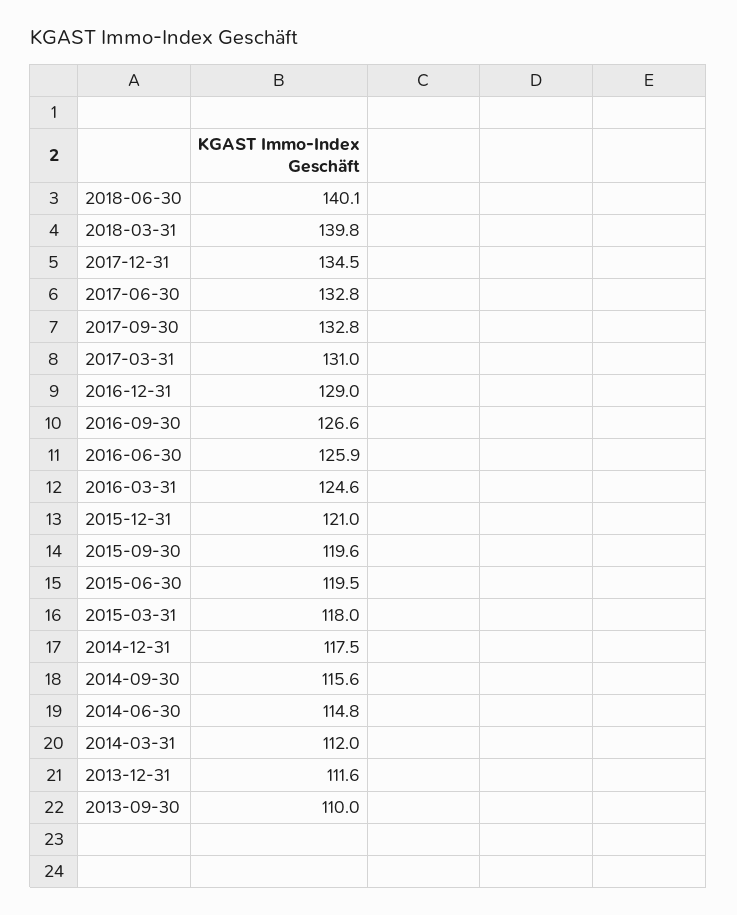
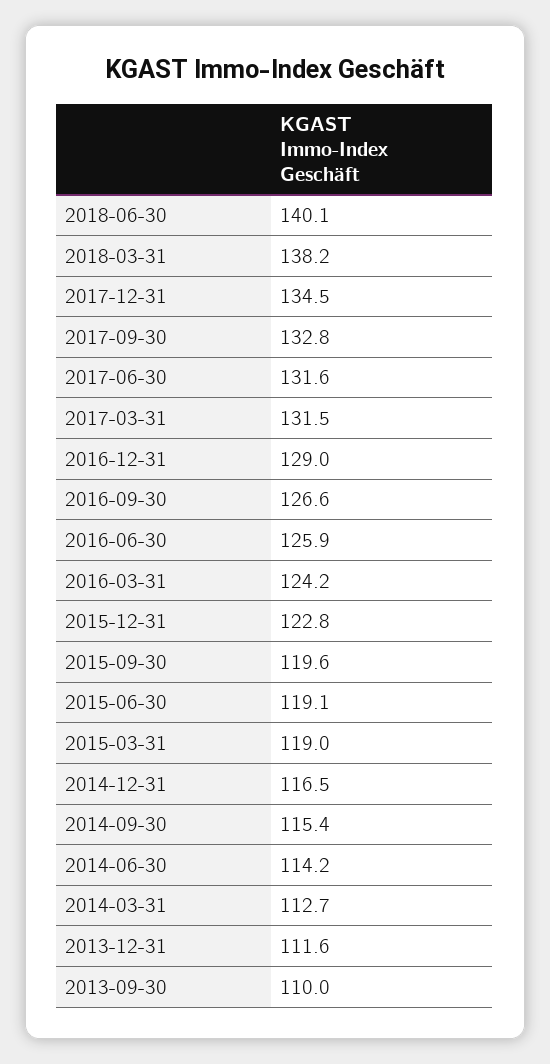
2018-03-31: 139.8 -> 138.2
2017-06-30: 132.8 -> 131.6
2017-03-31: 131 -> 131.5
2016-03-31: 124.6 -> 124.2
2015-12-31: 121 -> 122.8
2015-06-30: 119.5 -> 119.1
2015-03-31: 118 -> 119
2014-12-31: 117.5 -> 116.5
2014-09-30: 115.6 -> 115.4
2014-06-30: 114.8 -> 114.2
2014-03-31: 112 -> 112.7

